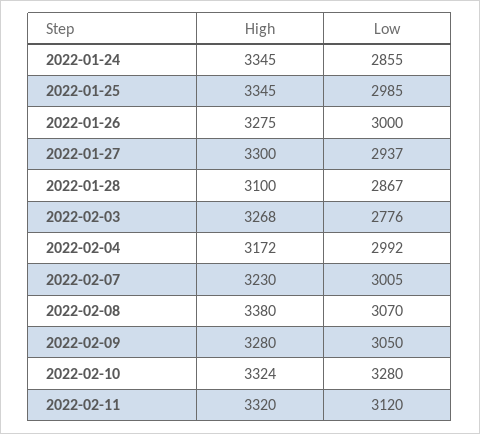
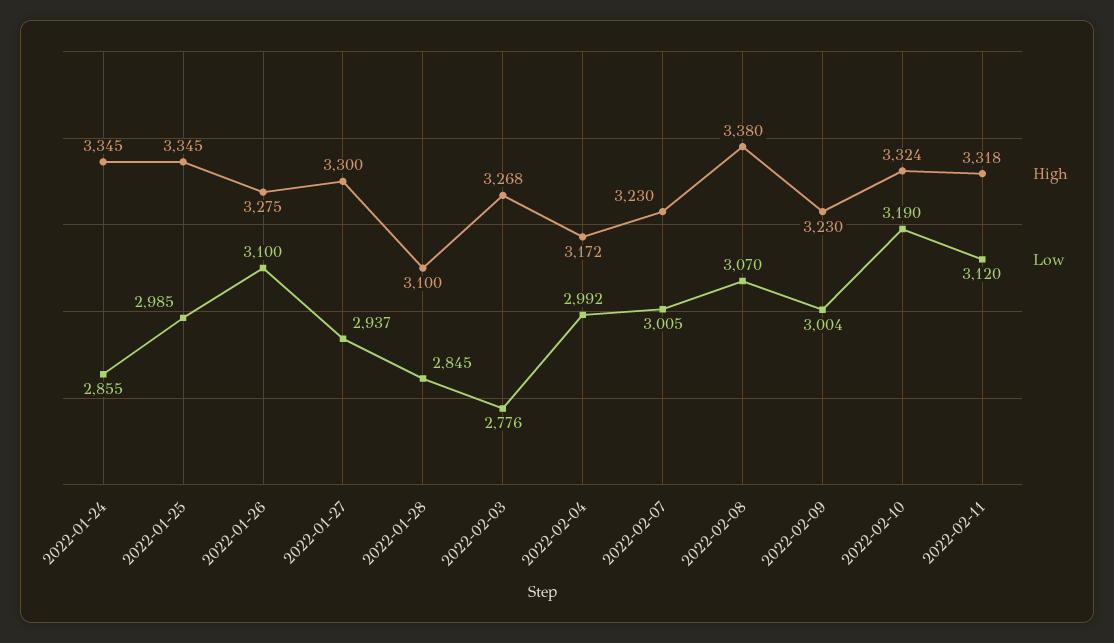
Low, 2022-01-26: 3000 -> 3100
Low, 2022-01-28: 2867 -> 2845
High, 2022-02-09: 3280 -> 3230
Low, 2022-02-09: 3050 -> 3004
Low, 2022-02-10: 3280 -> 3190
High, 2022-02-11: 3320 -> 3318

